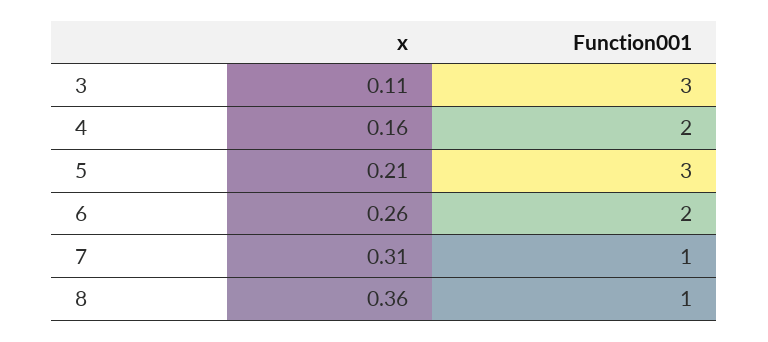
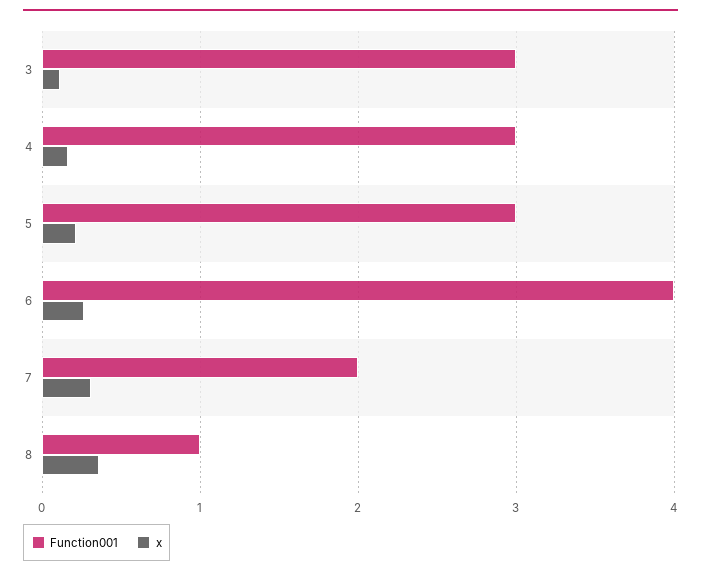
Function001, 4: 2 -> 3
Function001, 6: 2 -> 4
Function001, 7: 1 -> 2

